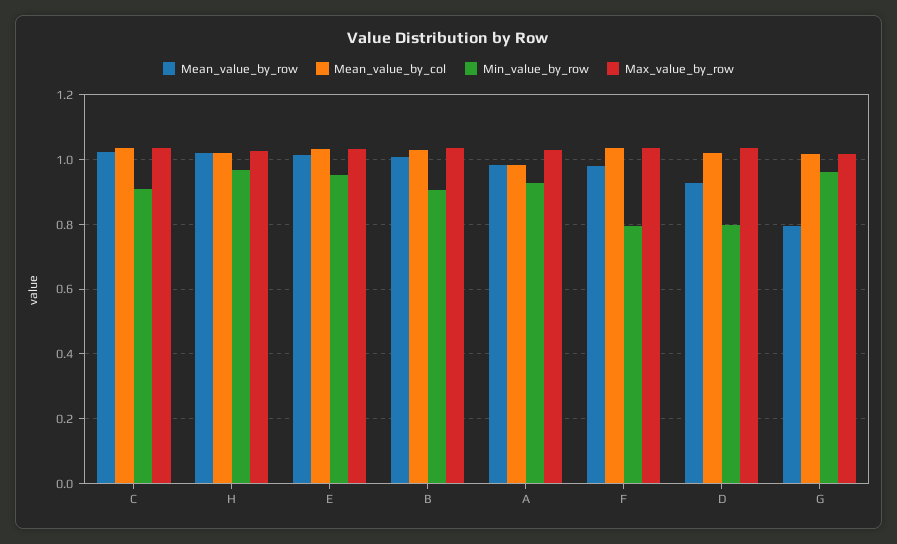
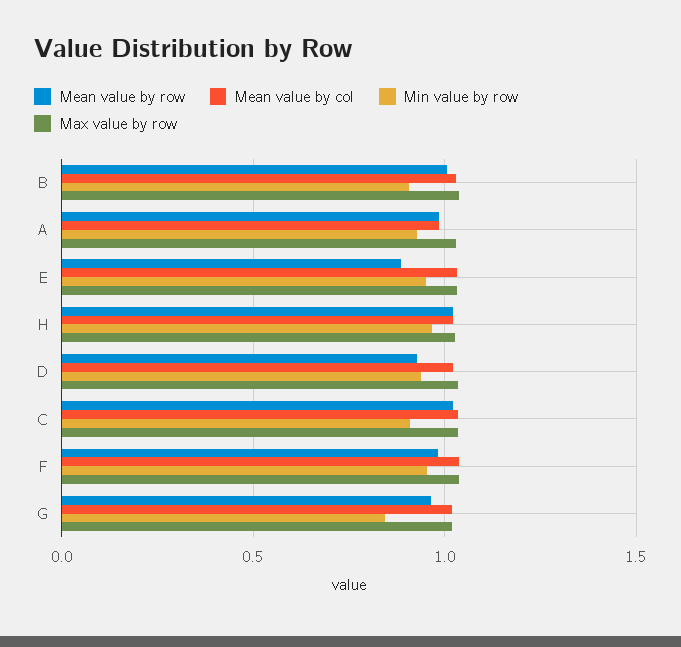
Mean_value_by_row, E: 1.02 -> 0.9
Min_value_by_row, F: 0.8 -> 0.95
Min_value_by_row, D: 0.8 -> 0.95
Mean_value_by_row, G: 0.8 -> 0.95
Min_value_by_row, G: 0.96 -> 0.85

